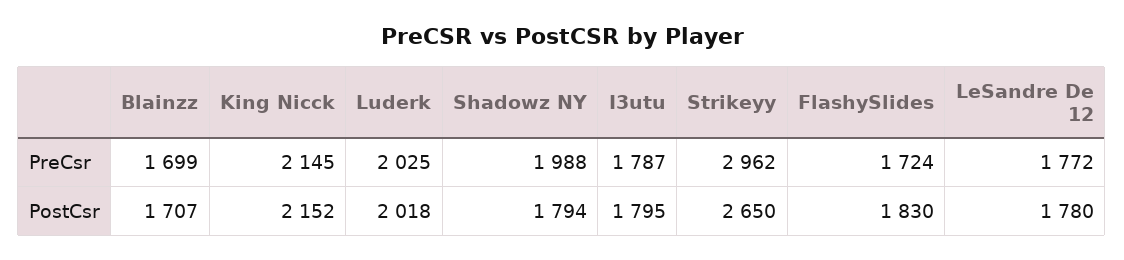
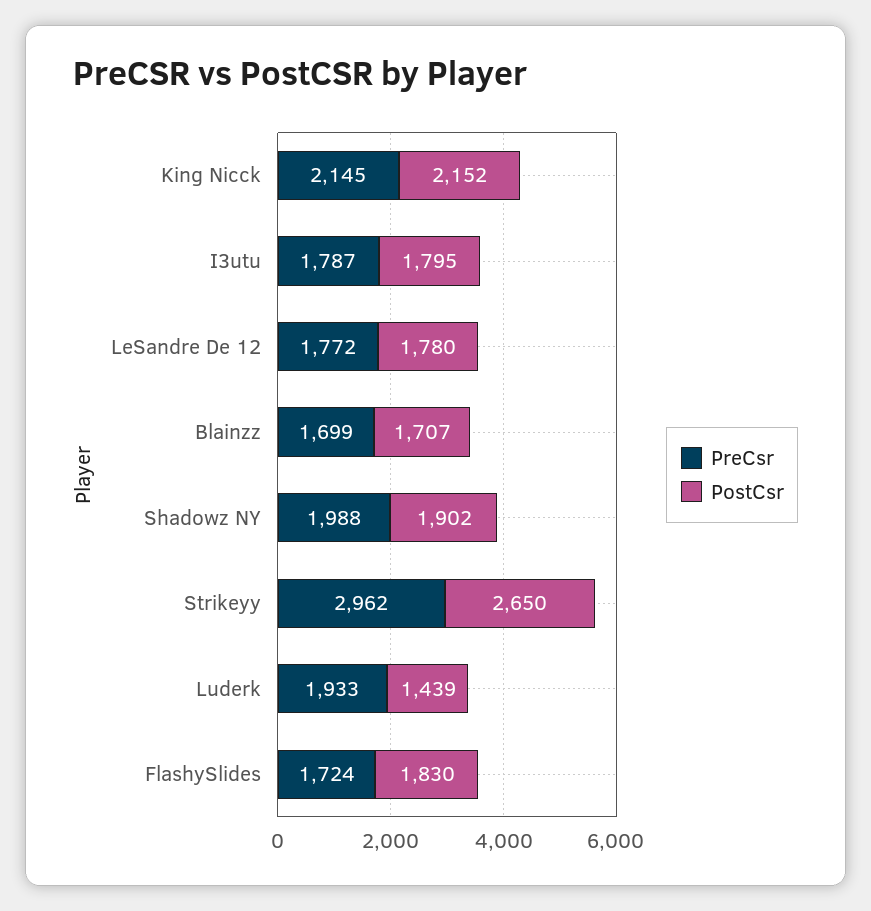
PreCsr, Luderk: 2025 -> 1933
PostCsr, Luderk: 2018 -> 1439
PostCsr, Shadowz NY: 1794 -> 1902

